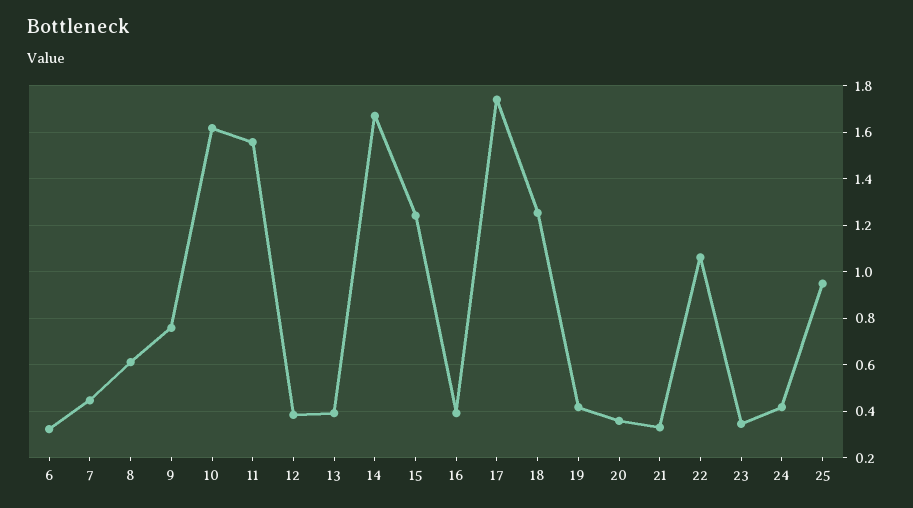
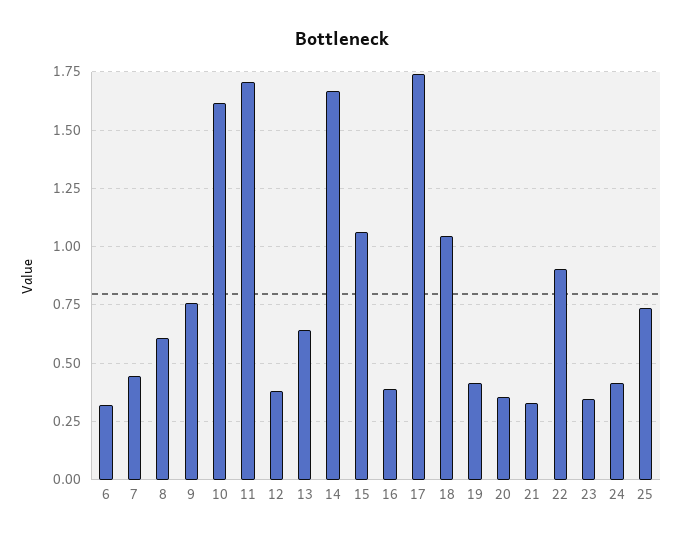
11: 1.55 -> 1.7
13: 0.4 -> 0.65
15: 1.25 -> 1.05
18: 1.25 -> 1.05
22: 1.05 -> 0.9
25: 0.95 -> 0.75

